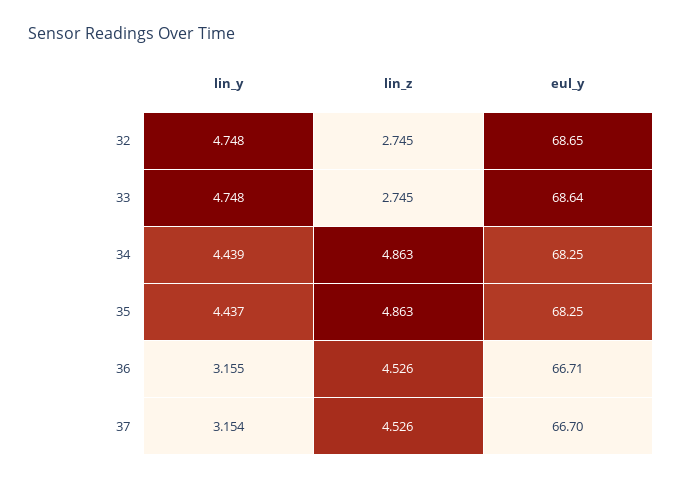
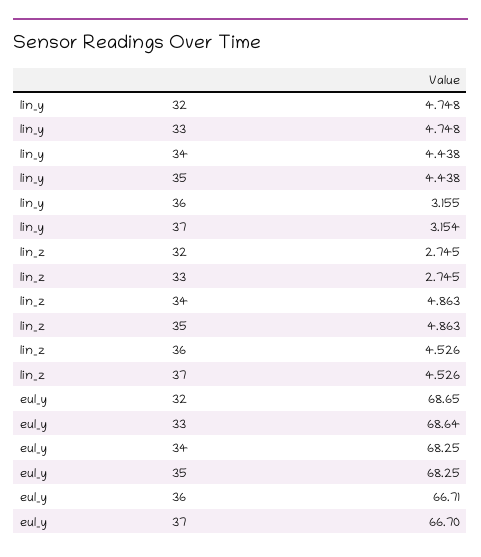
lin_y, 34: 4.439 -> 4.438
lin_y, 35: 4.437 -> 4.438

